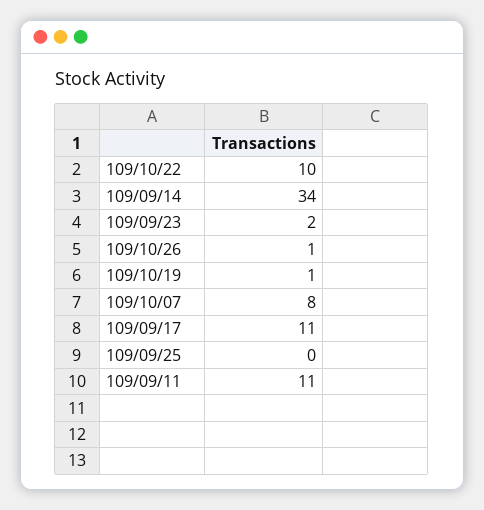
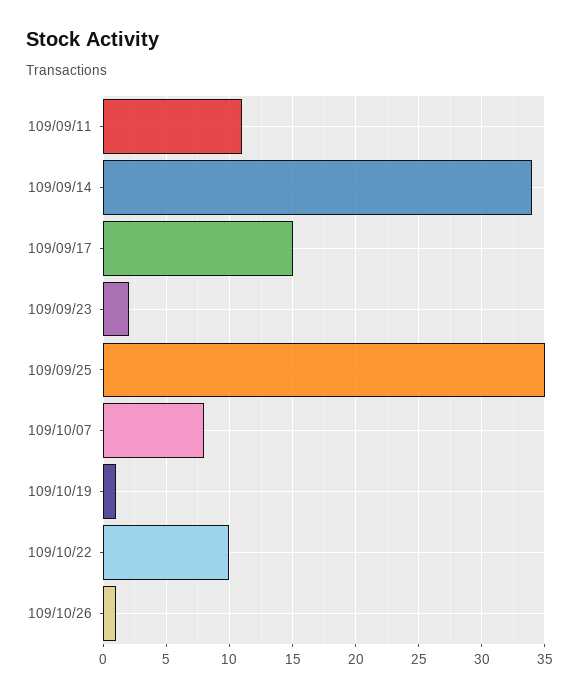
109/09/17: 11 -> 15
109/09/25: 0 -> 35

